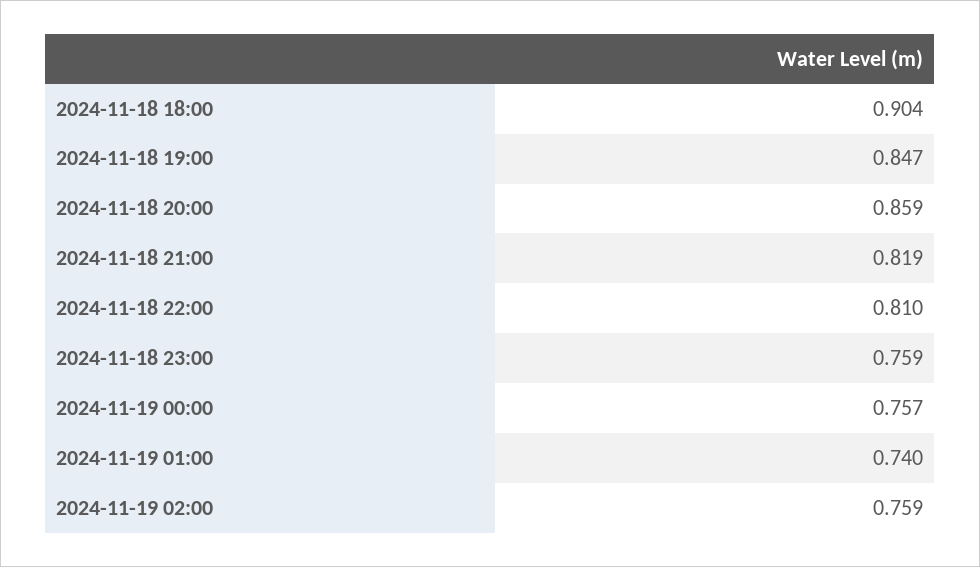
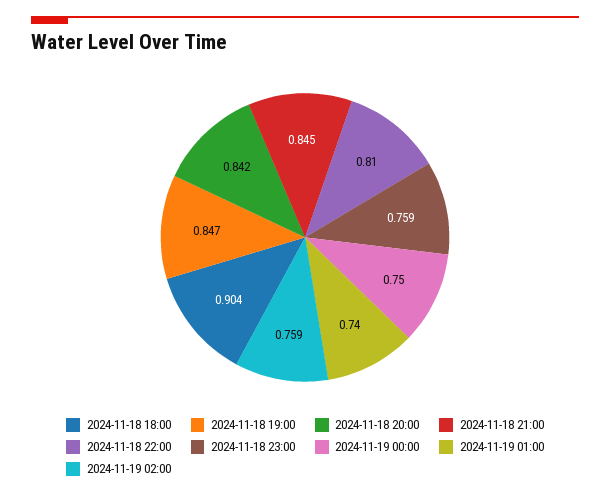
2024-11-18 20:00: 0.859 -> 0.842
2024-11-18 21:00: 0.819 -> 0.845
2024-11-19 00:00: 0.757 -> 0.75

